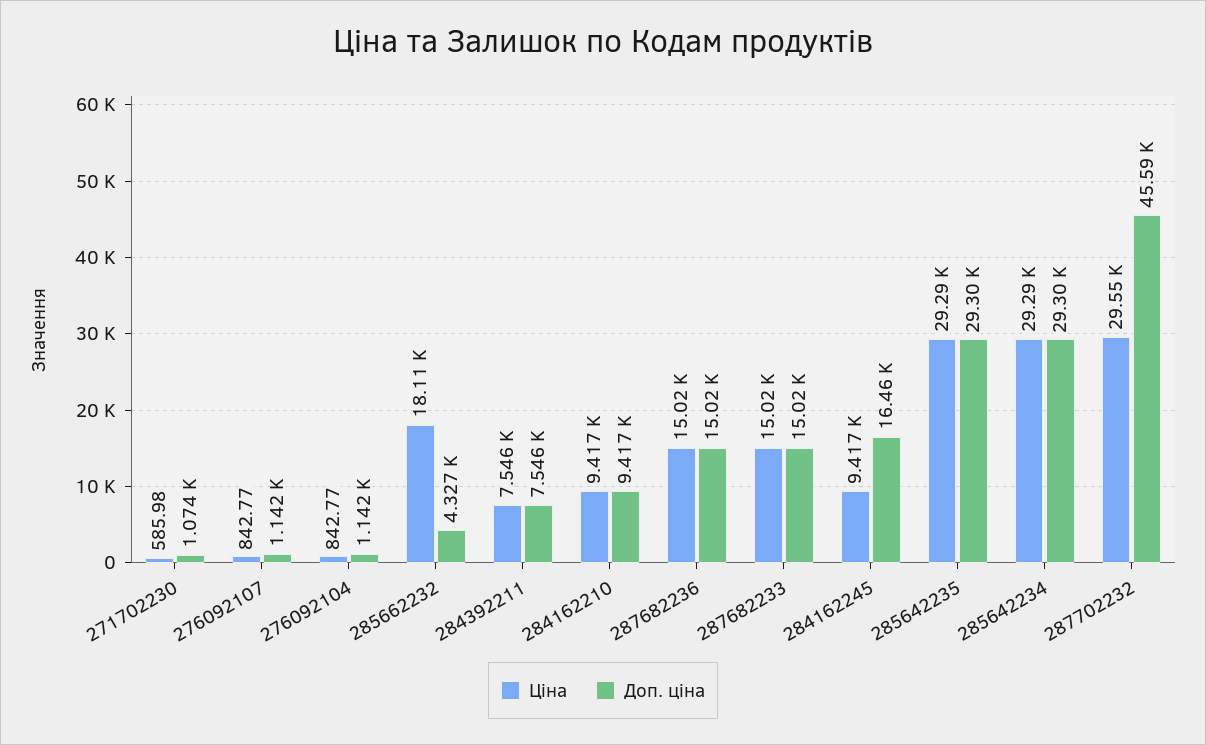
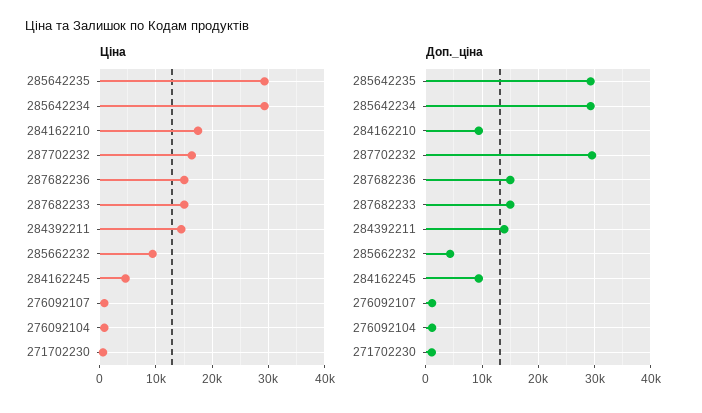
Ціна, 285662232: 18110 -> 10000
Ціна, 284392211: 7546 -> 14000
Доп. ціна, 284392211: 7546 -> 14000
Ціна, 284162210: 9417 -> 18000
Ціна, 284162245: 9417 -> 4000
Доп. ціна, 284162245: 16460 -> 10000
Ціна, 287702232: 29550 -> 16000
Доп. ціна, 287702232: 45590 -> 30000

